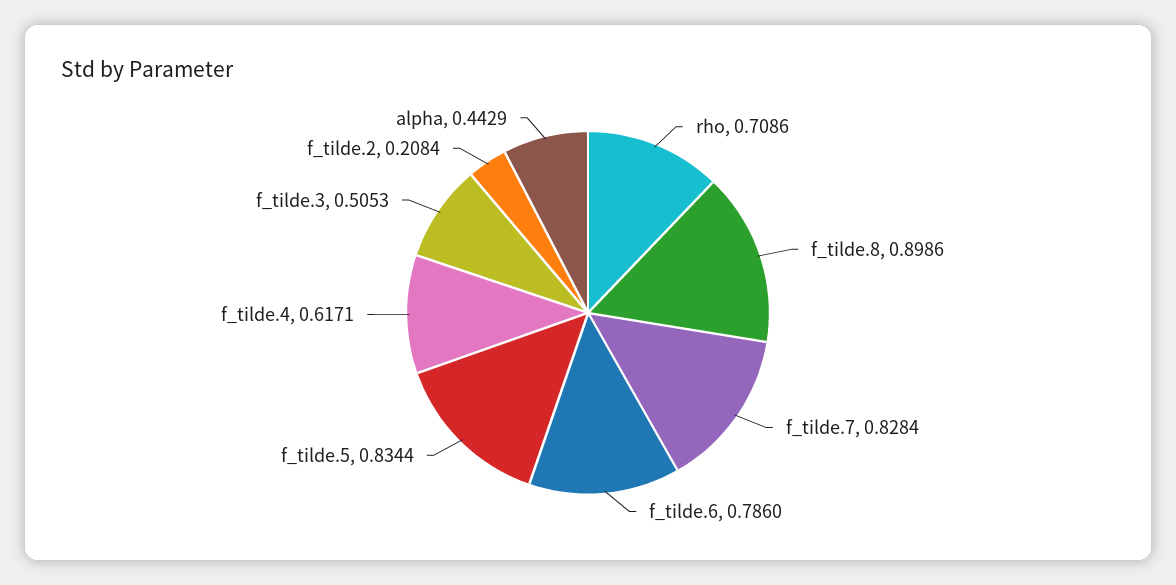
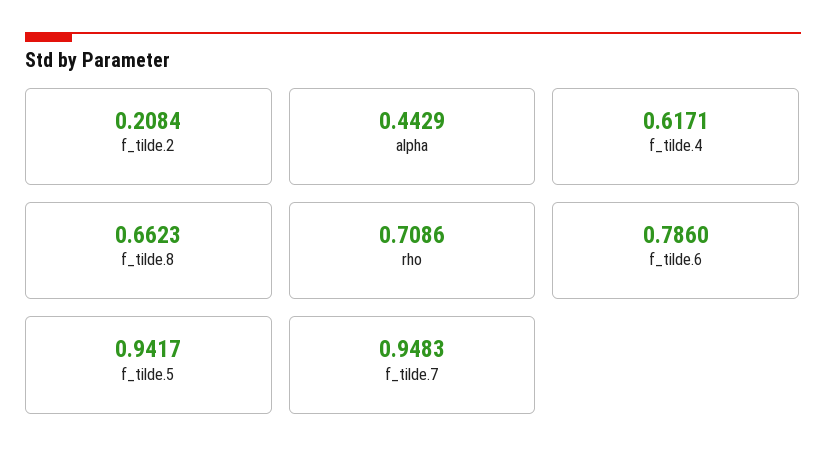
f_tilde.8: 0.8986 -> 0.6623
f_tilde.7: 0.8284 -> 0.9483
f_tilde.5: 0.8344 -> 0.9417
f_tilde.3: 0.5053 -> none

